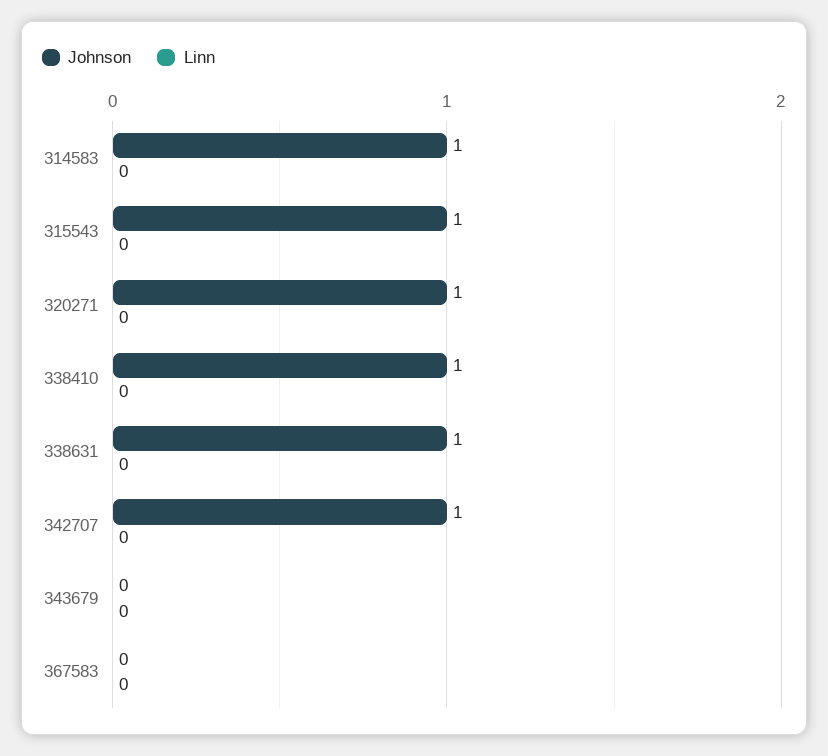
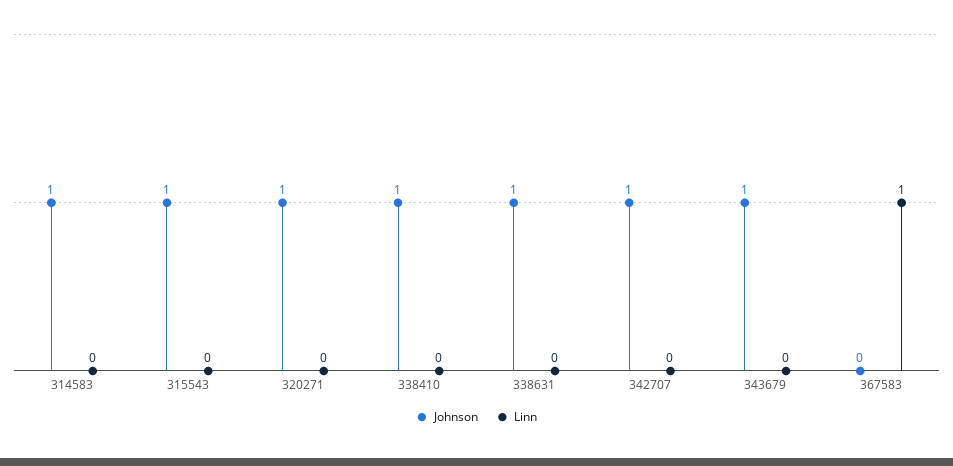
Johnson, 343679: 0 -> 1
Linn, 367583: 0 -> 1

